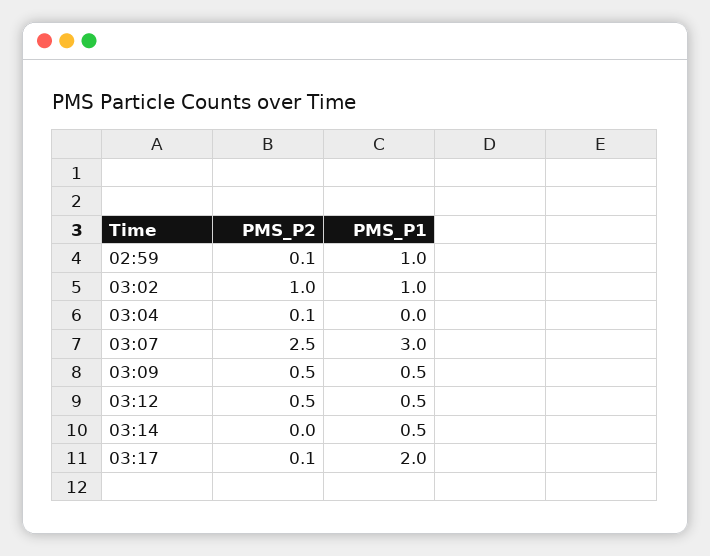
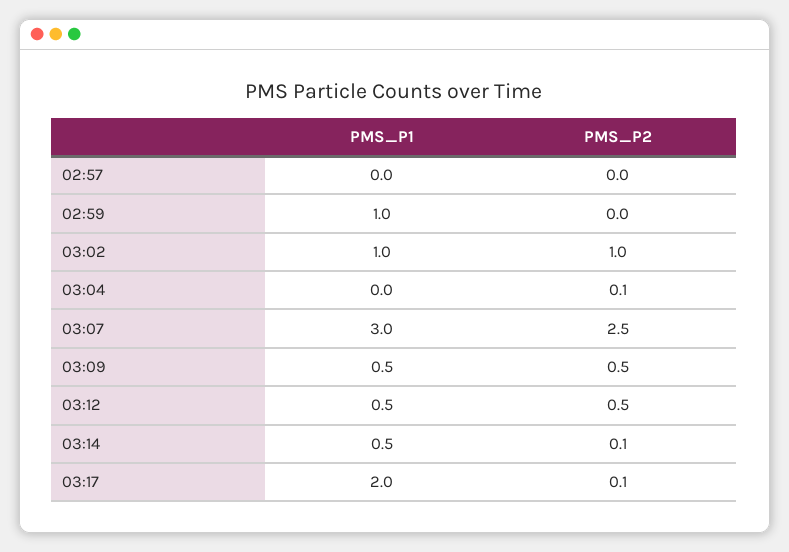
PMS_P2, 02:59: 0.1 -> 0
PMS_P2, 03:14: 0 -> 0.1
PMS_P1, 02:57: none -> 0
PMS_P2, 02:57: none -> 0

